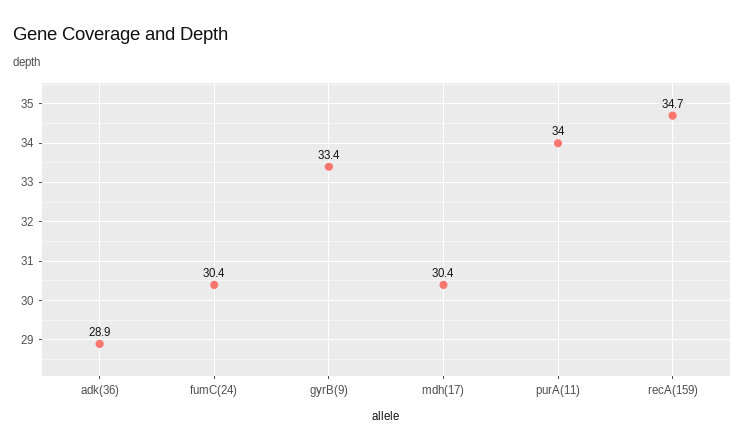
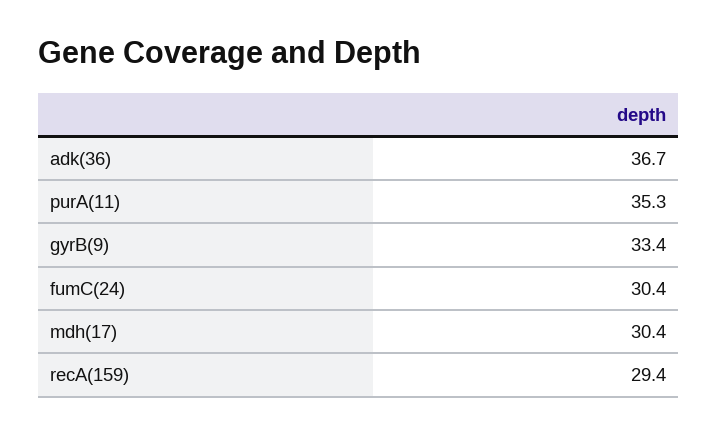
adk(36): 28.9 -> 36.7
purA(11): 34 -> 35.3
recA(159): 34.7 -> 29.4

